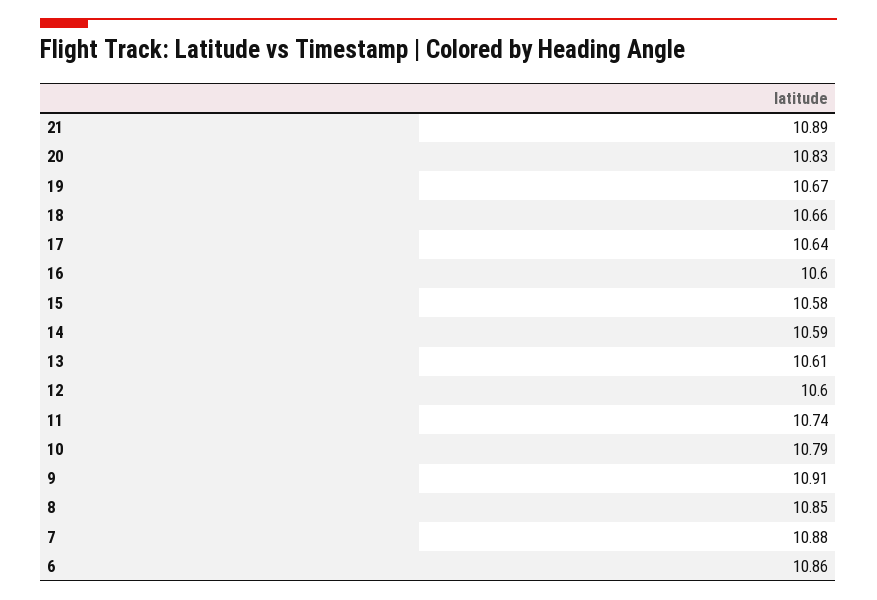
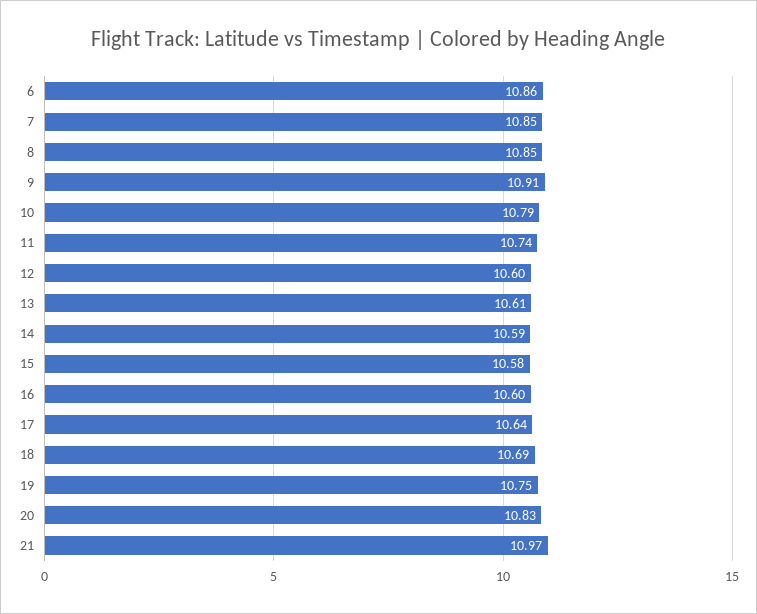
21: 10.89 -> 10.97
19: 10.67 -> 10.75
18: 10.66 -> 10.69
7: 10.88 -> 10.85

